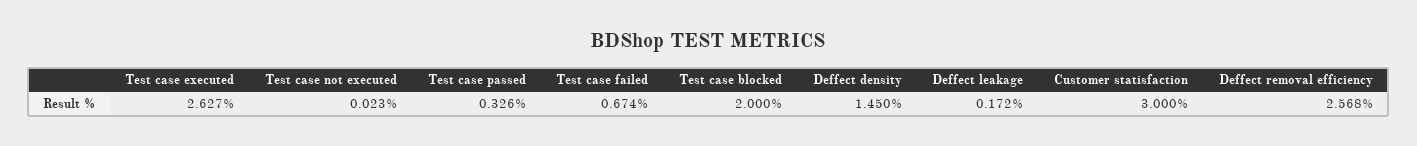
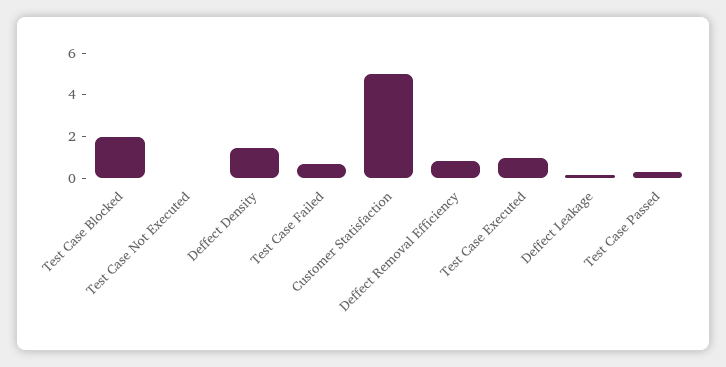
Test case executed: 2.627 -> 1
Customer statisfaction: 3 -> 5
Deffect removal efficiency: 2.568 -> 1

